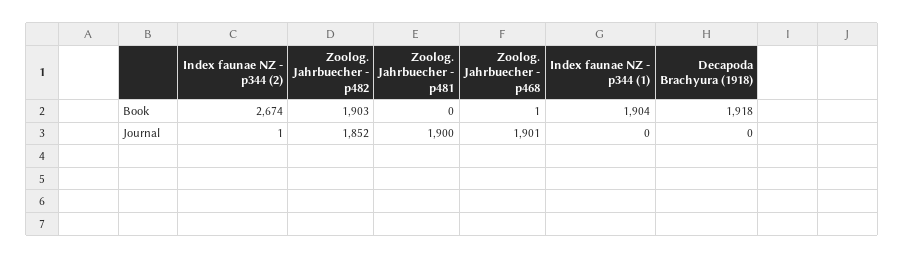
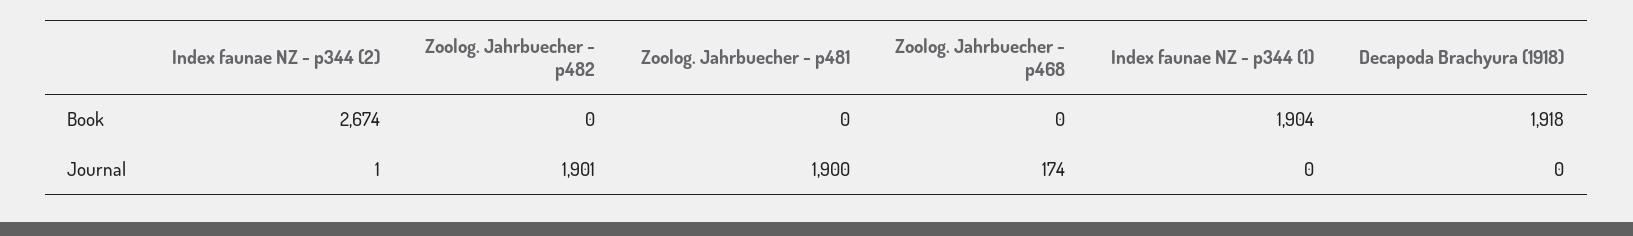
Zoolog. Jahrbuecher - p482, Book: 1903 -> 0
Zoolog. Jahrbuecher - p468, Book: 1 -> 0
Zoolog. Jahrbuecher - p482, Journal: 1852 -> 1901
Zoolog. Jahrbuecher - p468, Journal: 1901 -> 174

